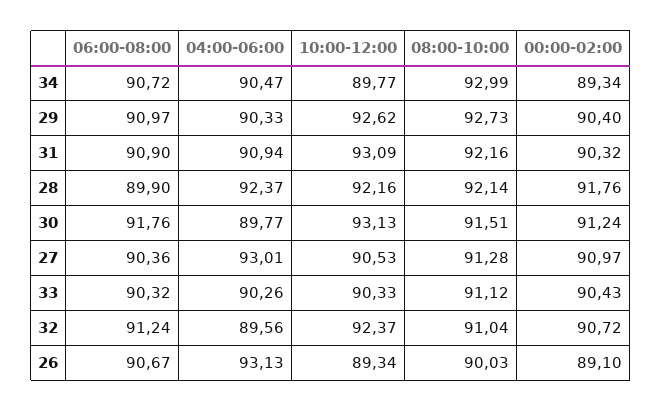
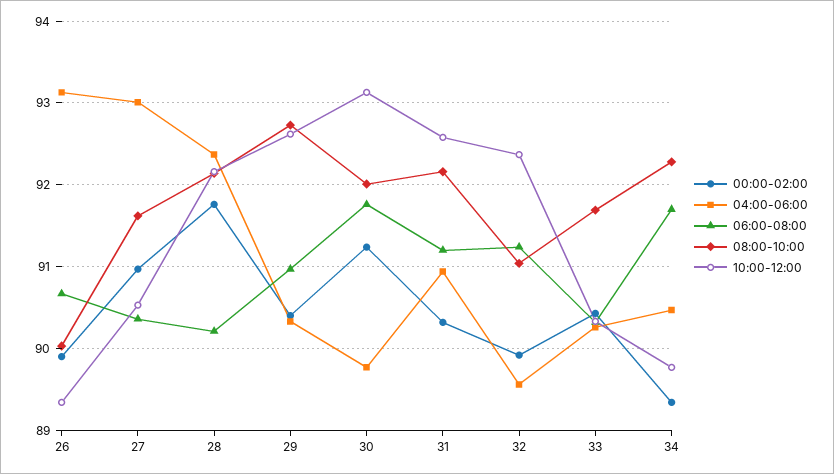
06:00-08:00, 34: 90.72 -> 91.7
08:00-10:00, 34: 92.99 -> 92.3
06:00-08:00, 31: 90.9 -> 91.2
10:00-12:00, 31: 93.09 -> 92.6
06:00-08:00, 28: 89.9 -> 90.2
08:00-10:00, 30: 91.51 -> 92
08:00-10:00, 27: 91.28 -> 91.6
08:00-10:00, 33: 91.12 -> 91.7
00:00-02:00, 32: 90.72 -> 89.9
00:00-02:00, 26: 89.1 -> 89.9

